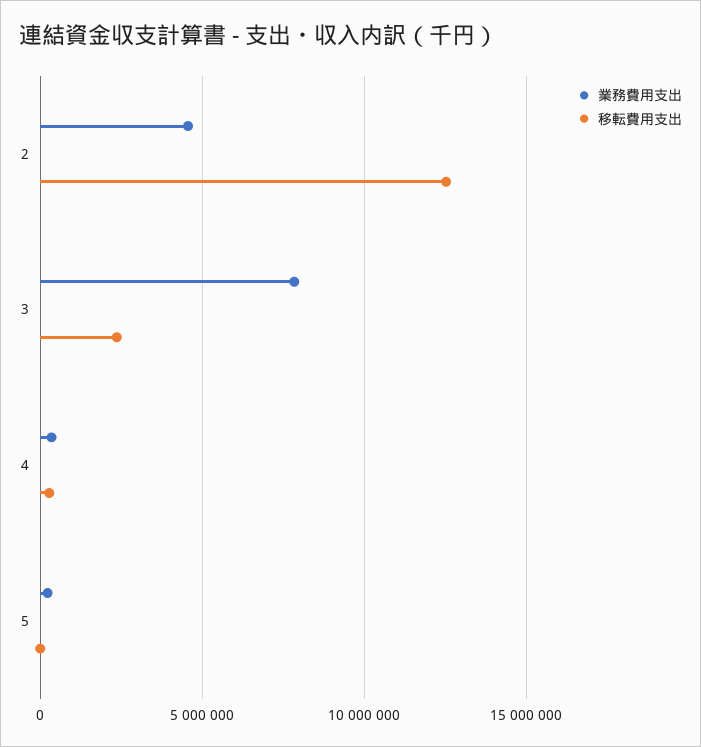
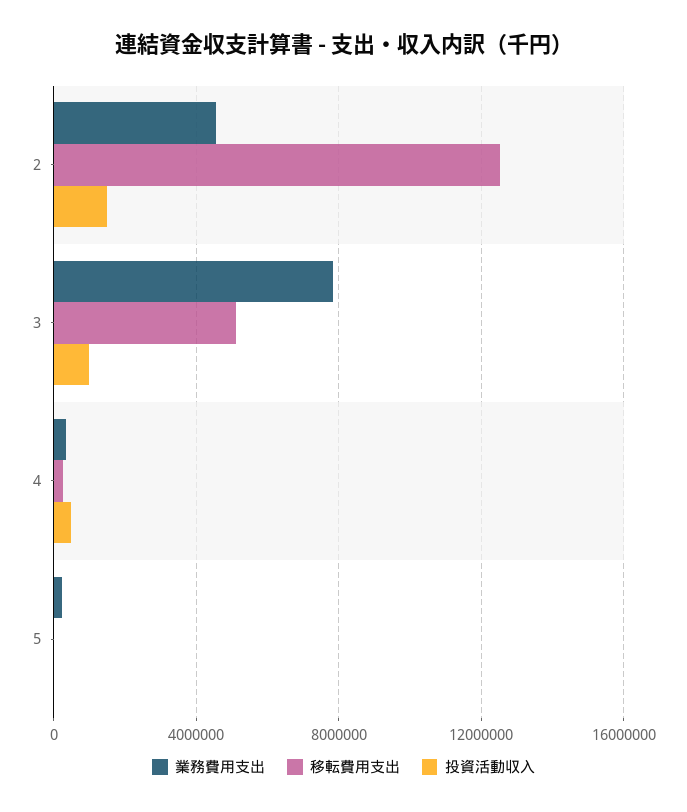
移転費用支出, 3: 2500000 -> 5000000
投資活動収入, 2: none -> 1500000
投資活動収入, 3: none -> 1000000
投資活動収入, 4: none -> 500000
投資活動収入, 5: none -> 0

